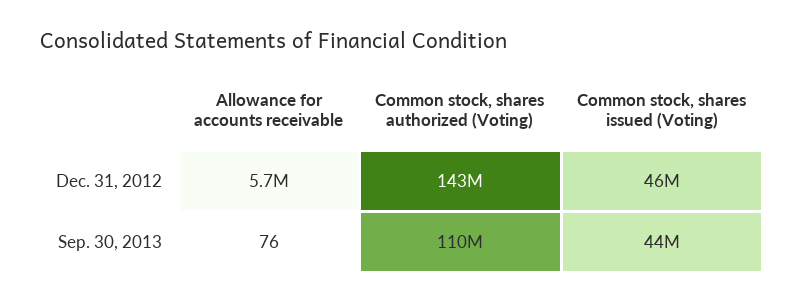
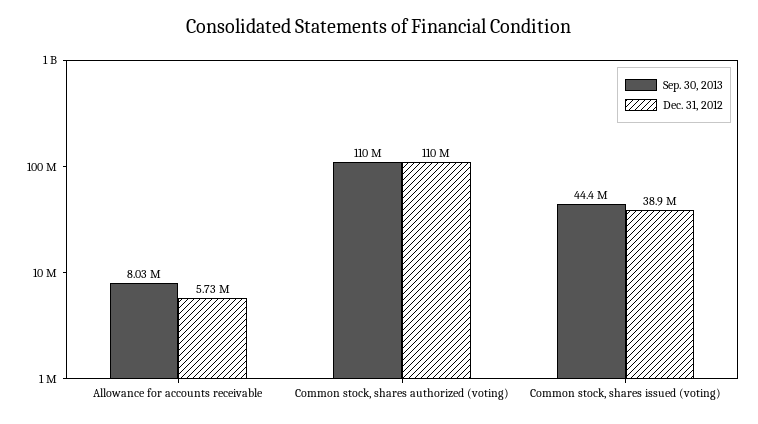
Dec. 31, 2012, Common stock, shares authorized (Voting): 143000000 -> 110000000
Dec. 31, 2012, Common stock, shares issued (Voting): 46000000 -> 38900000
Sep. 30, 2013, Allowance for accounts receivable: 76 -> 8030000

